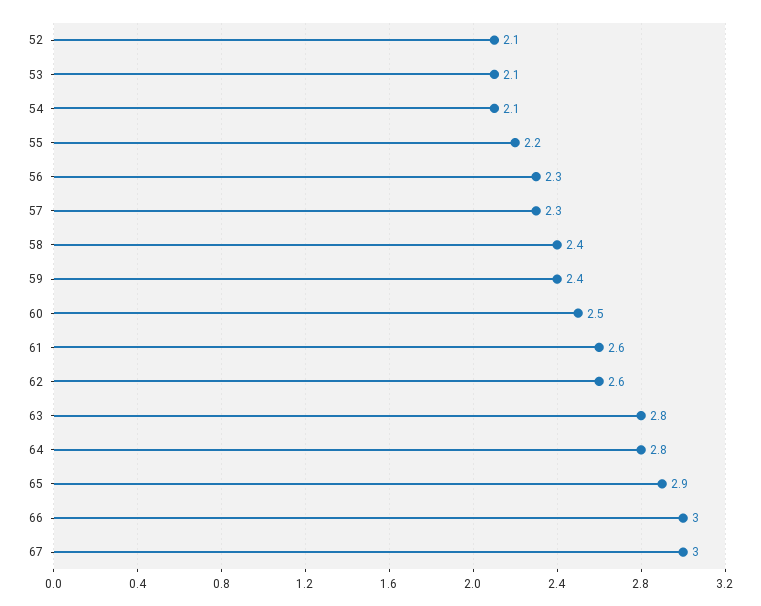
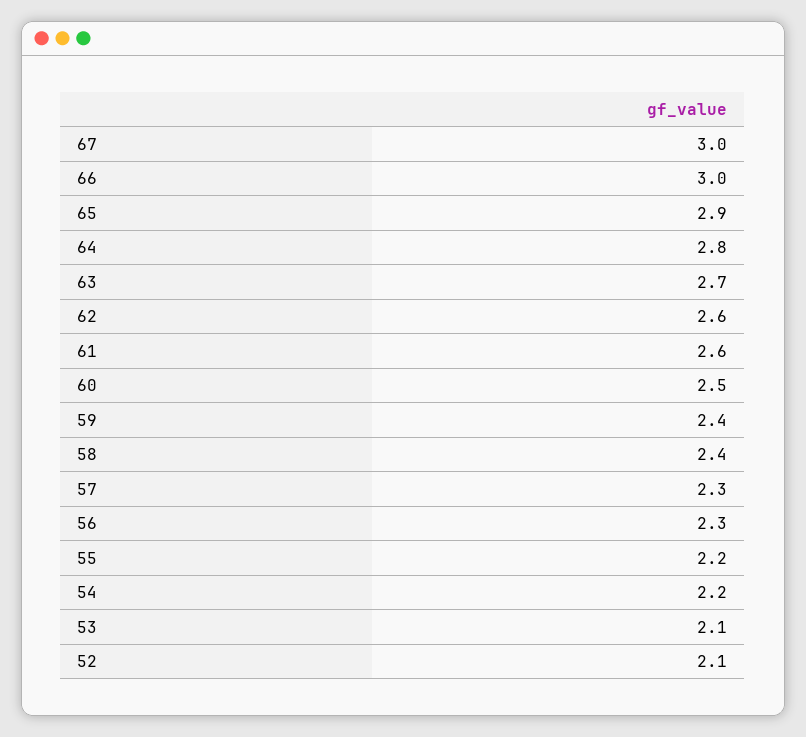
54: 2.1 -> 2.2
63: 2.8 -> 2.7

